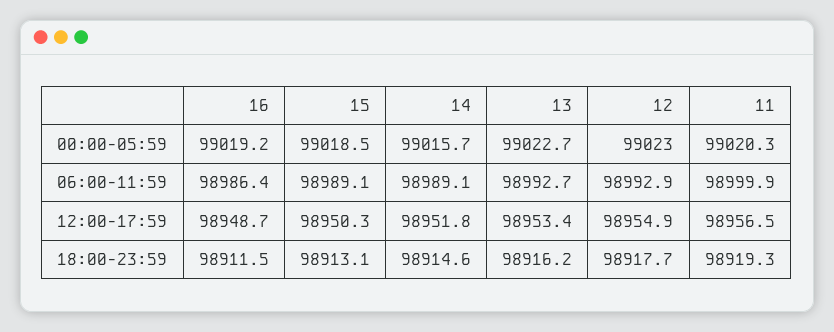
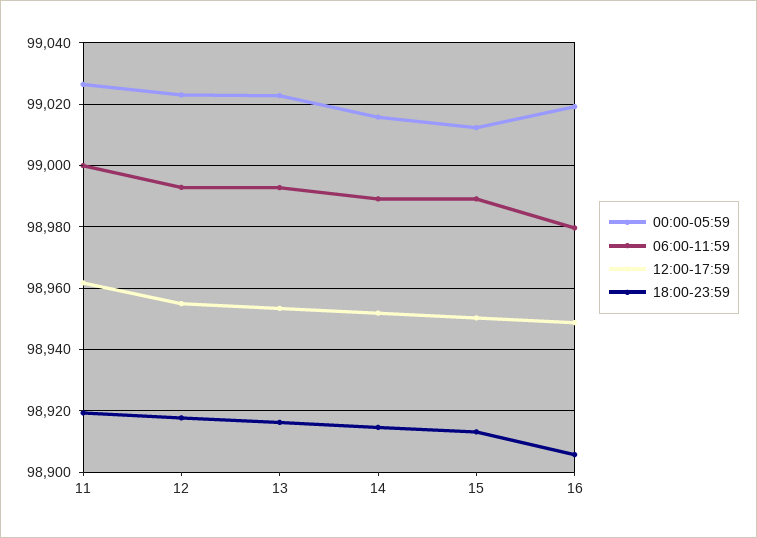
00:00-05:59, 15: 99018.5 -> 99012
00:00-05:59, 11: 99020.3 -> 99026
06:00-11:59, 16: 98986.4 -> 98980
12:00-17:59, 11: 98956.5 -> 98962
18:00-23:59, 16: 98911.5 -> 98906

